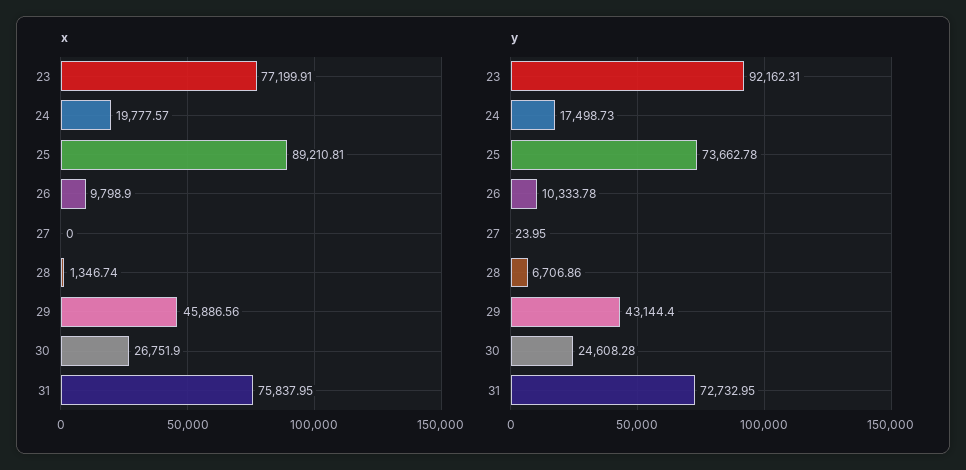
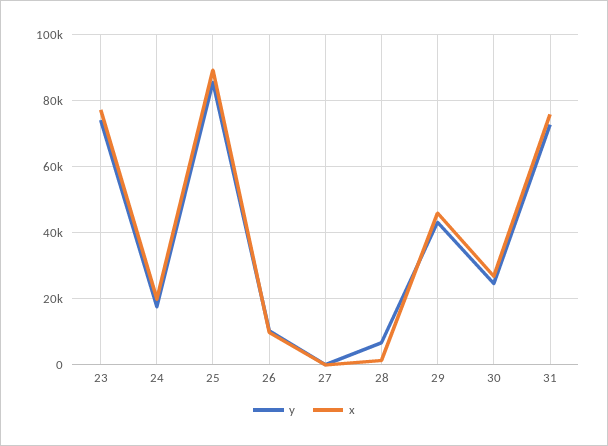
y, 23: 92162.31 -> 74000
y, 25: 73662.78 -> 86000

